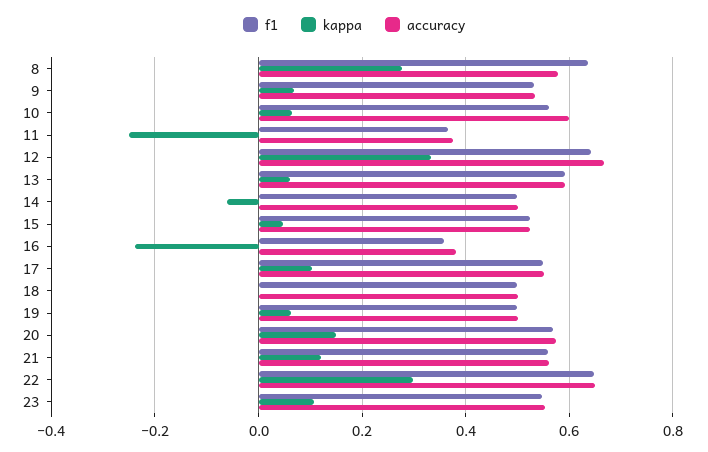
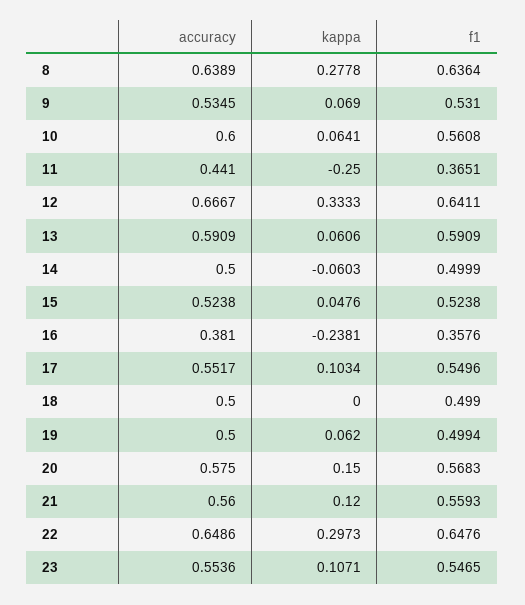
accuracy, 8: 0.58 -> 0.6389
accuracy, 11: 0.38 -> 0.441

